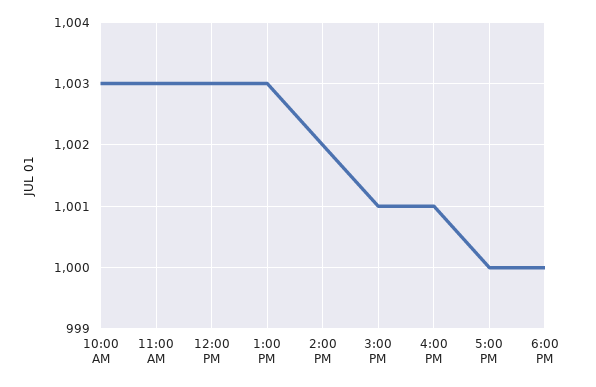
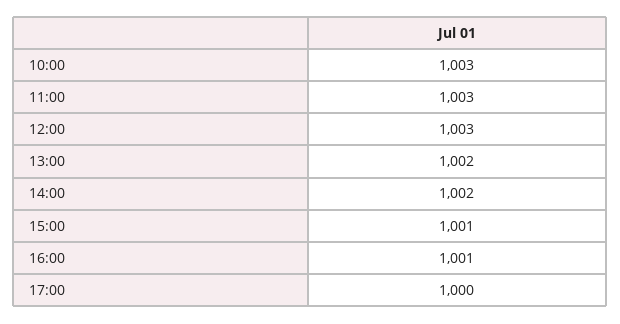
1:00 PM: 1003 -> 1002
6:00 PM: 1000 -> none

